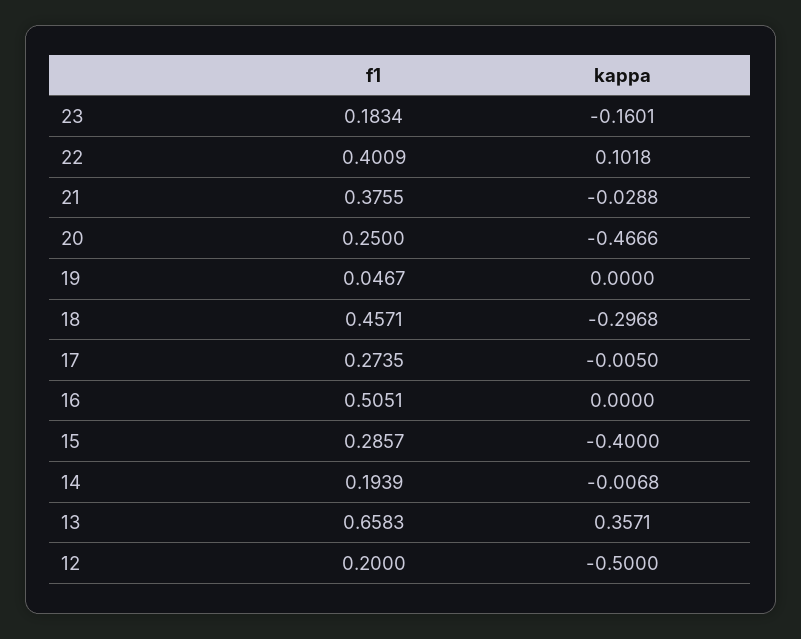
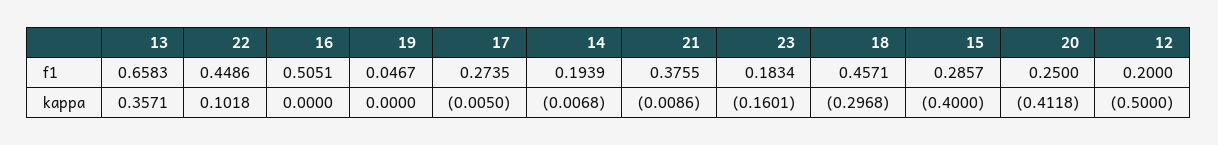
f1, 22: 0.4009 -> 0.4486
kappa, 21: -0.0288 -> -0.0086
kappa, 20: -0.4666 -> -0.4118

